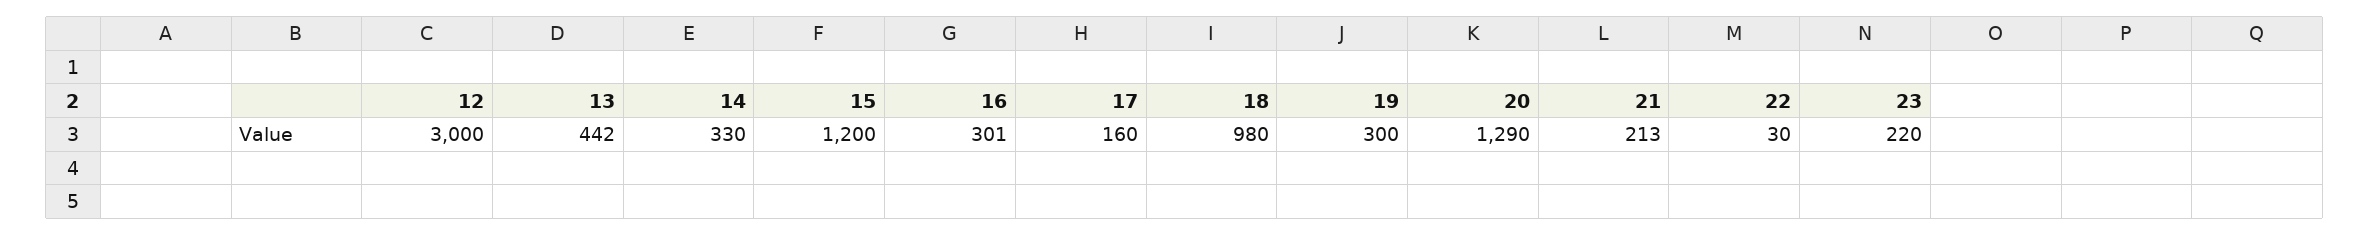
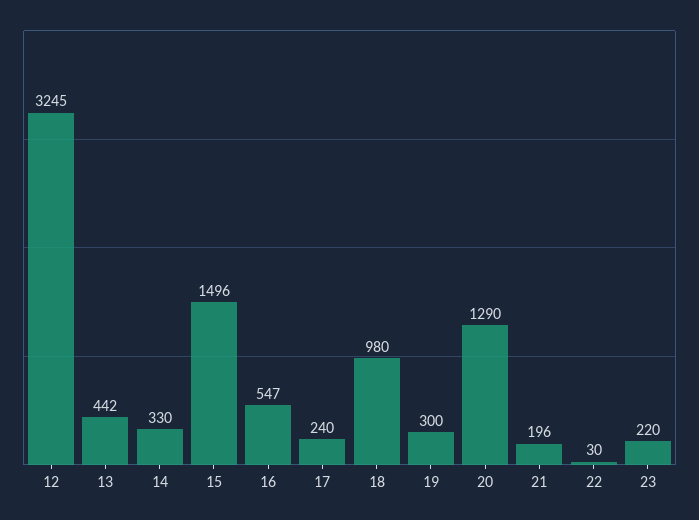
12: 3000 -> 3245
15: 1200 -> 1496
16: 301 -> 547
17: 160 -> 240
21: 213 -> 196

